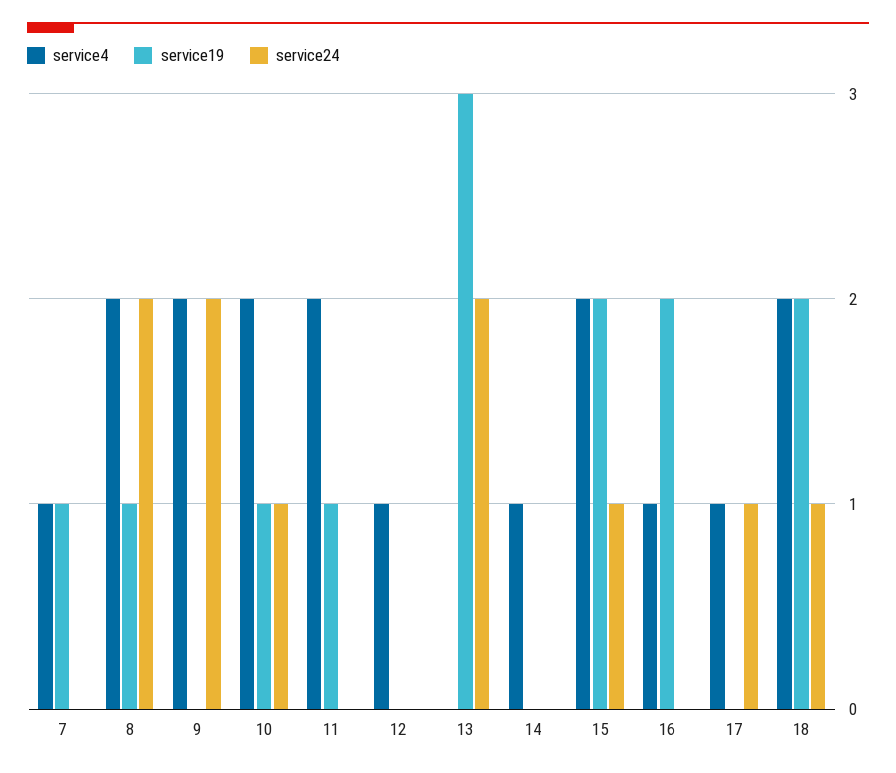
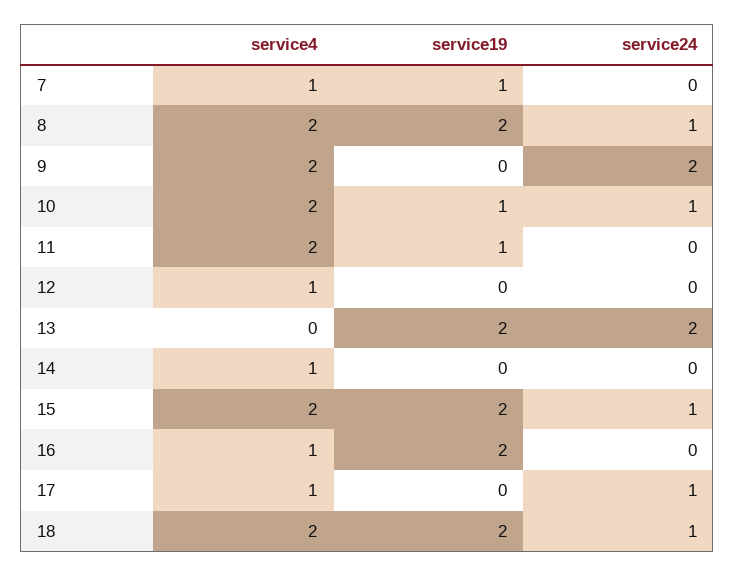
service19, 8: 1 -> 2
service24, 8: 2 -> 1
service19, 13: 3 -> 2

